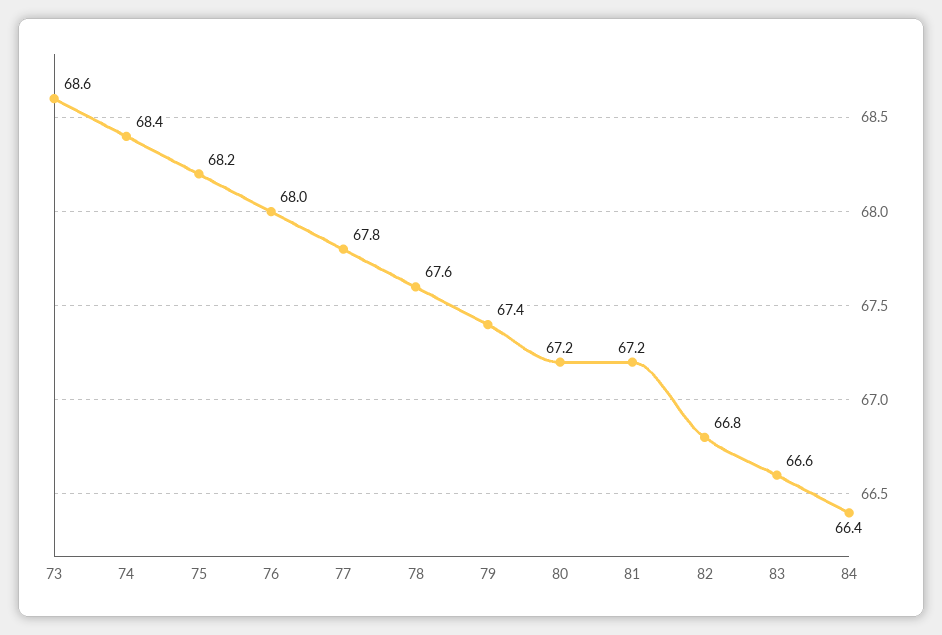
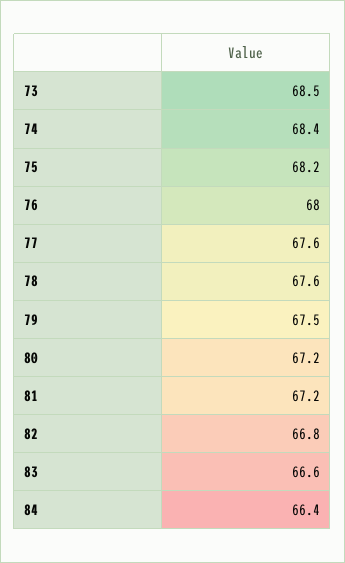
73: 68.6 -> 68.5
77: 67.8 -> 67.6
79: 67.4 -> 67.5

